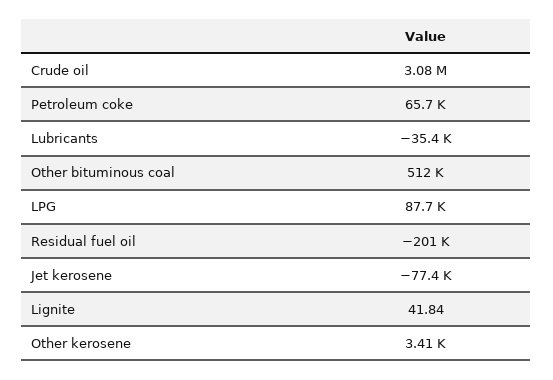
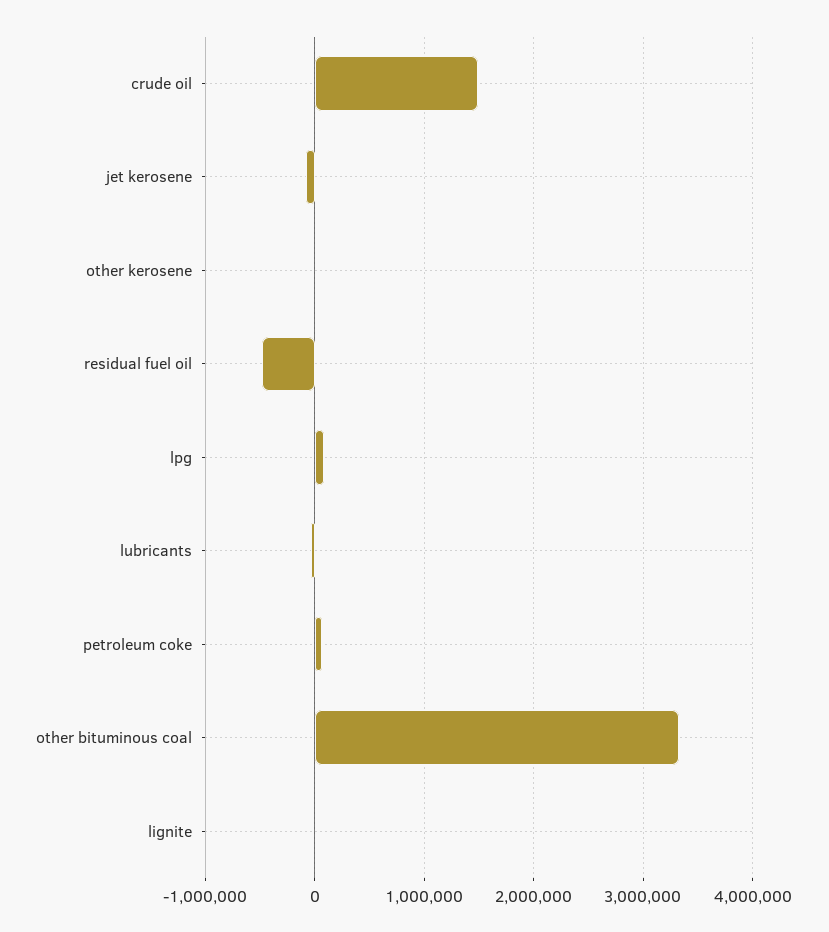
Crude oil: 3080000 -> 1500000
Other bituminous coal: 512000 -> 3300000
Residual fuel oil: -201000 -> -500000

